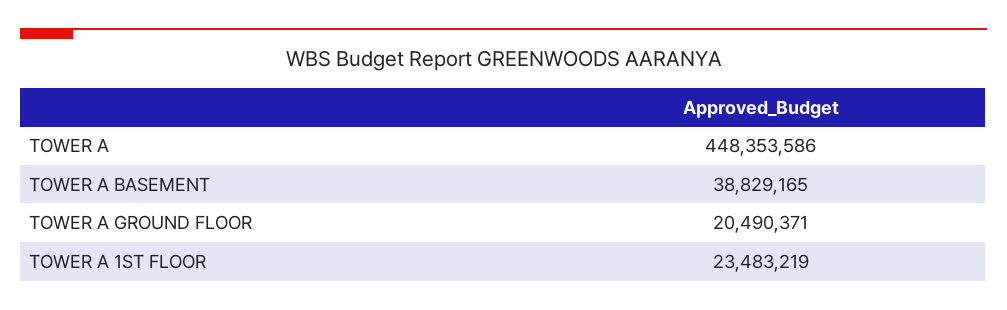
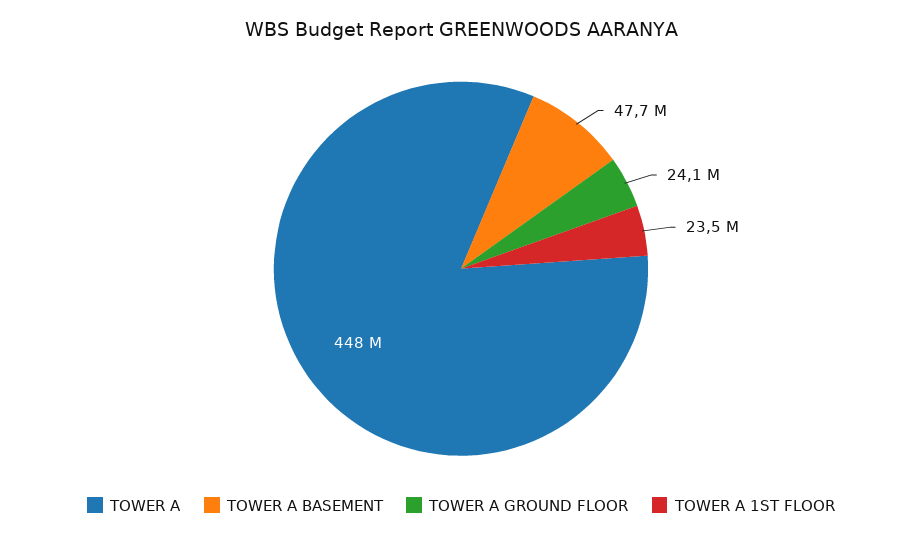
TOWER A BASEMENT: 38829165 -> 47700000
TOWER A GROUND FLOOR: 20490371 -> 24100000

